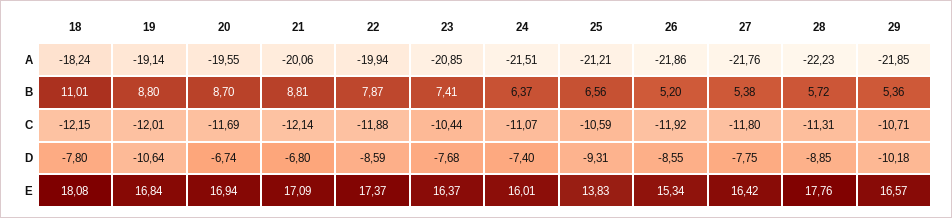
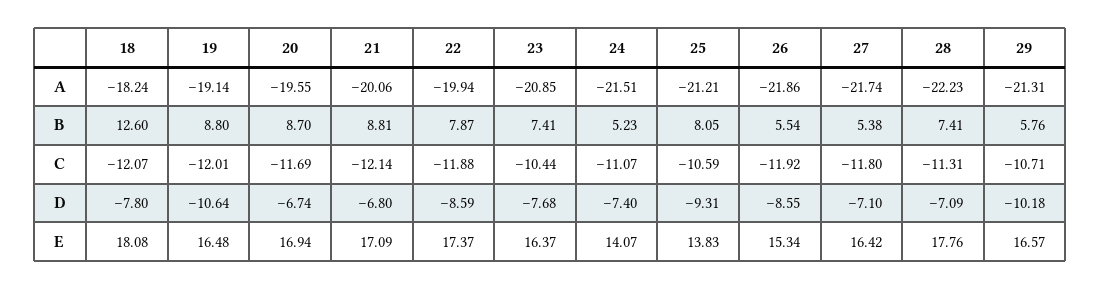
27, A: -21.76 -> -21.74
29, A: -21.85 -> -21.31
18, B: 11.01 -> 12.6
24, B: 6.37 -> 5.23
25, B: 6.56 -> 8.05
26, B: 5.2 -> 5.54
28, B: 5.72 -> 7.41
29, B: 5.36 -> 5.76
18, C: -12.15 -> -12.07
27, D: -7.75 -> -7.1
28, D: -8.85 -> -7.09
19, E: 16.84 -> 16.48
24, E: 16.01 -> 14.07

